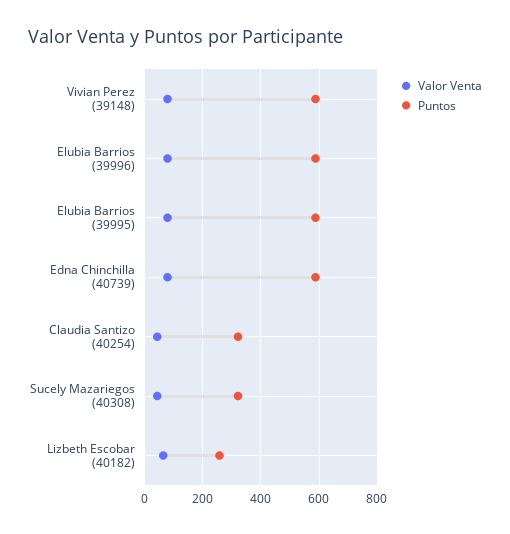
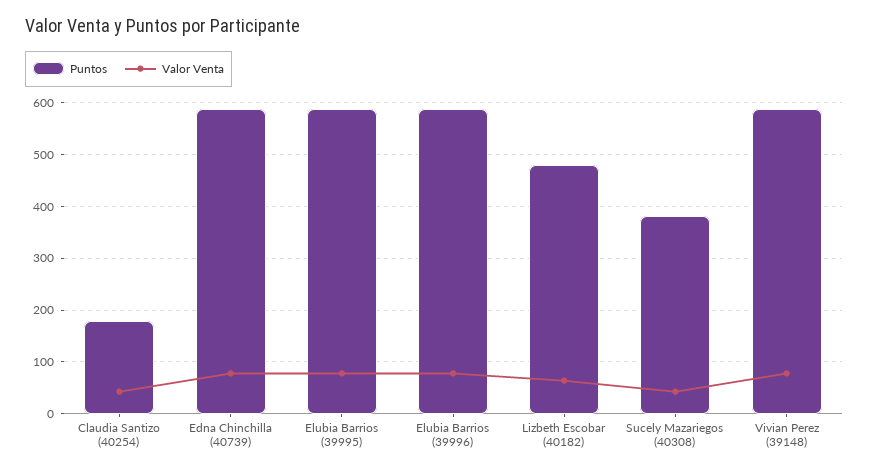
Puntos, Claudia Santizo (40254): 325 -> 180
Puntos, Sucely Mazariegos (40308): 325 -> 380
Puntos, Lizbeth Escobar (40182): 250 -> 480

